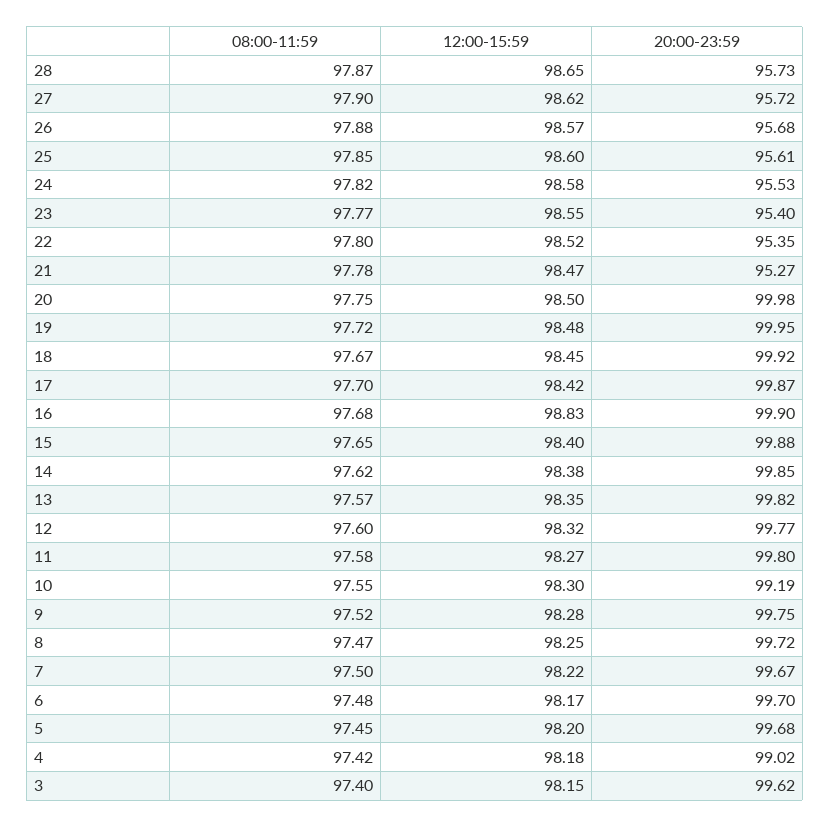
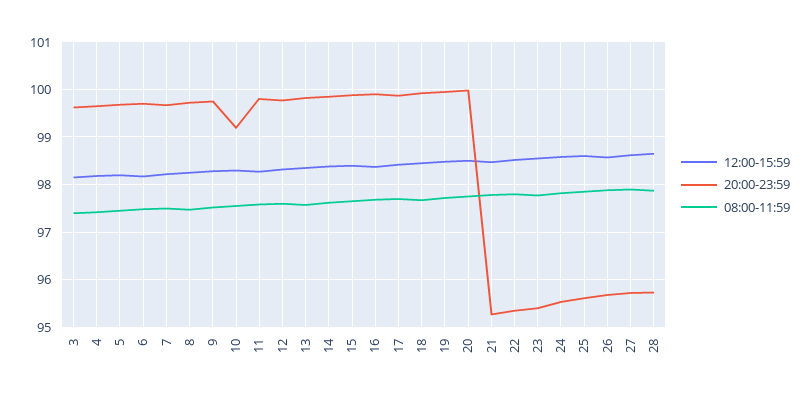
12:00-15:59, 16: 98.83 -> 98.4
20:00-23:59, 4: 99.02 -> 99.6

